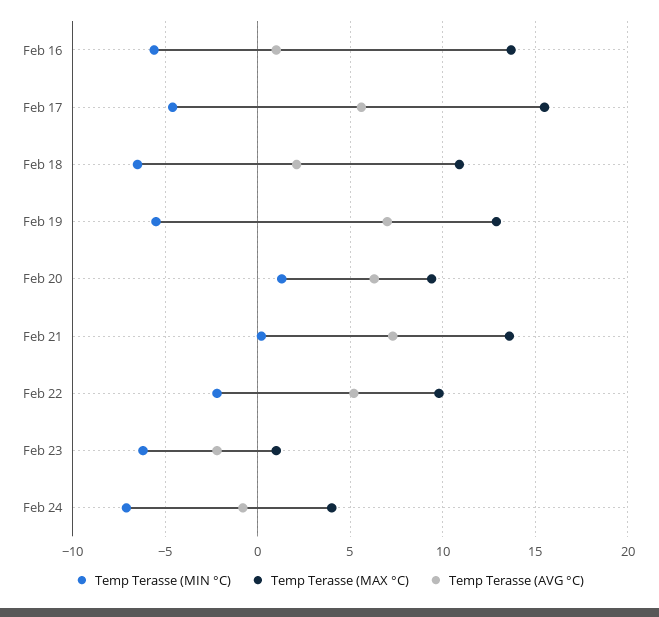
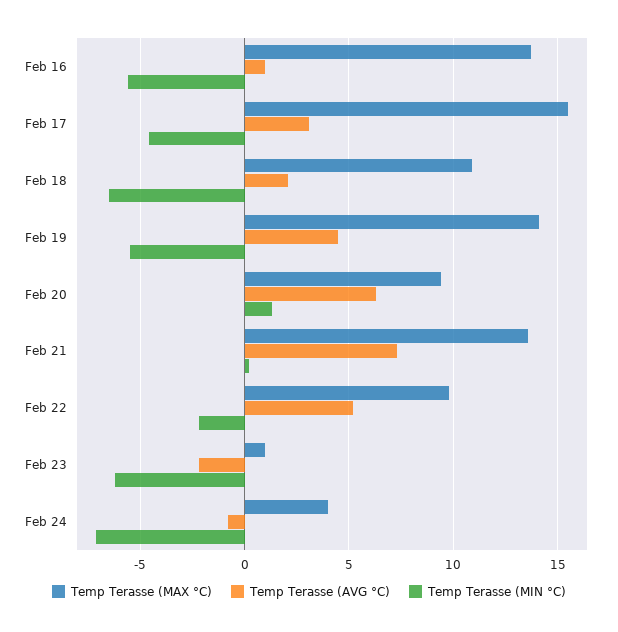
Temp Terasse (AVG °C), Feb 17: 5.5 -> 3
Temp Terasse (MAX °C), Feb 19: 13 -> 14
Temp Terasse (AVG °C), Feb 19: 7 -> 4.5

